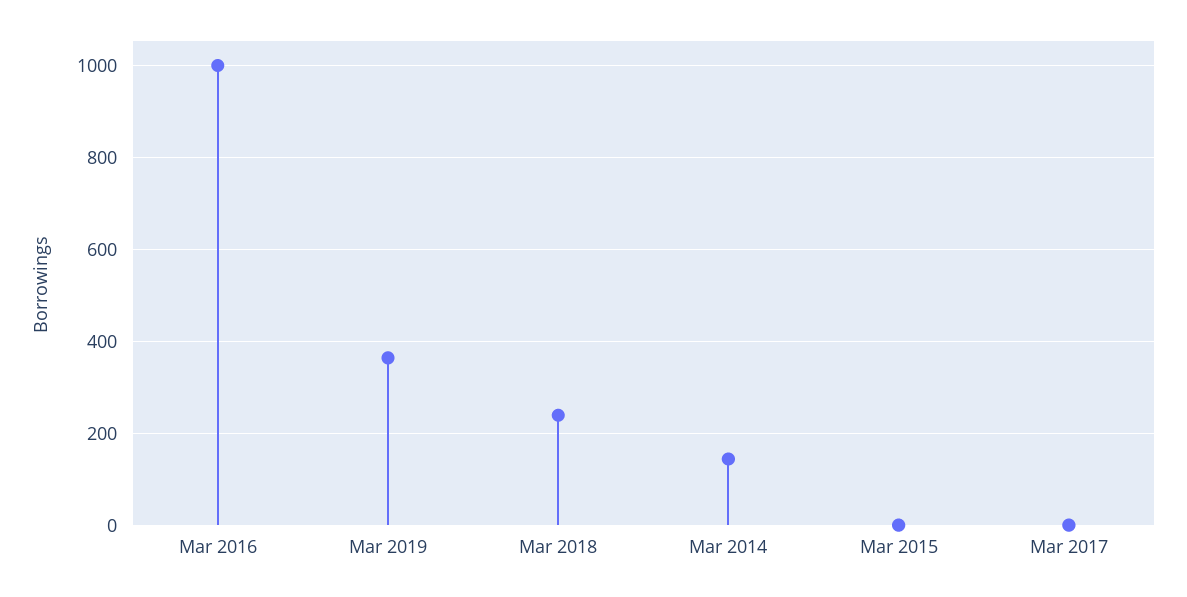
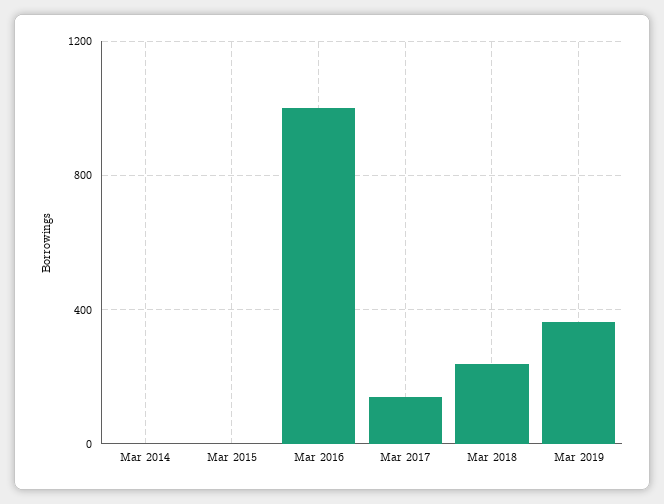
Mar 2014: 140 -> 0
Mar 2017: 0 -> 150

